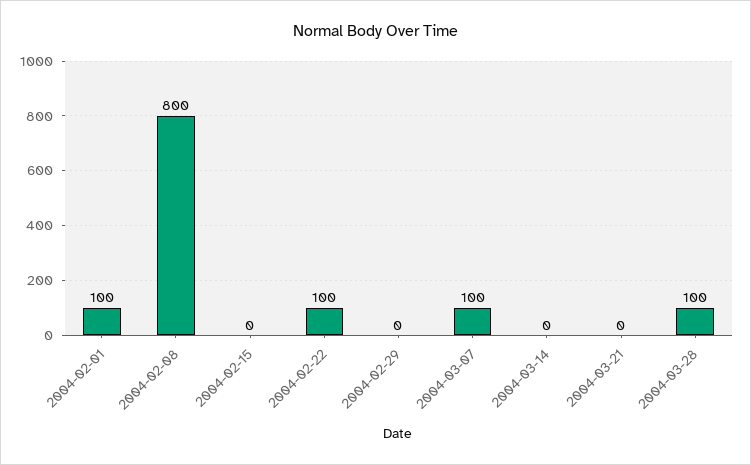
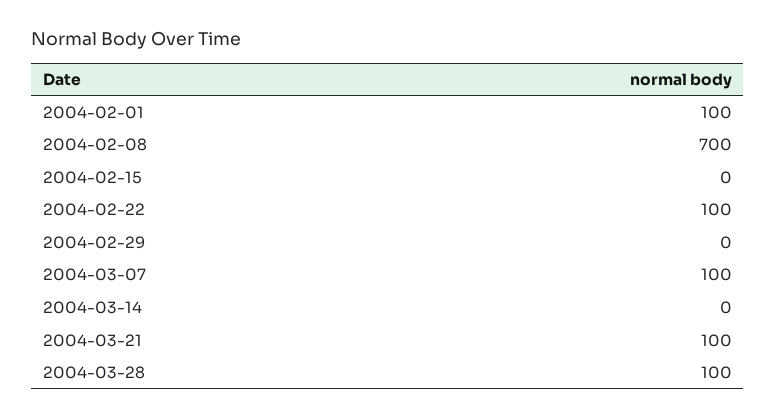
2004-02-08: 800 -> 700
2004-03-21: 0 -> 100

